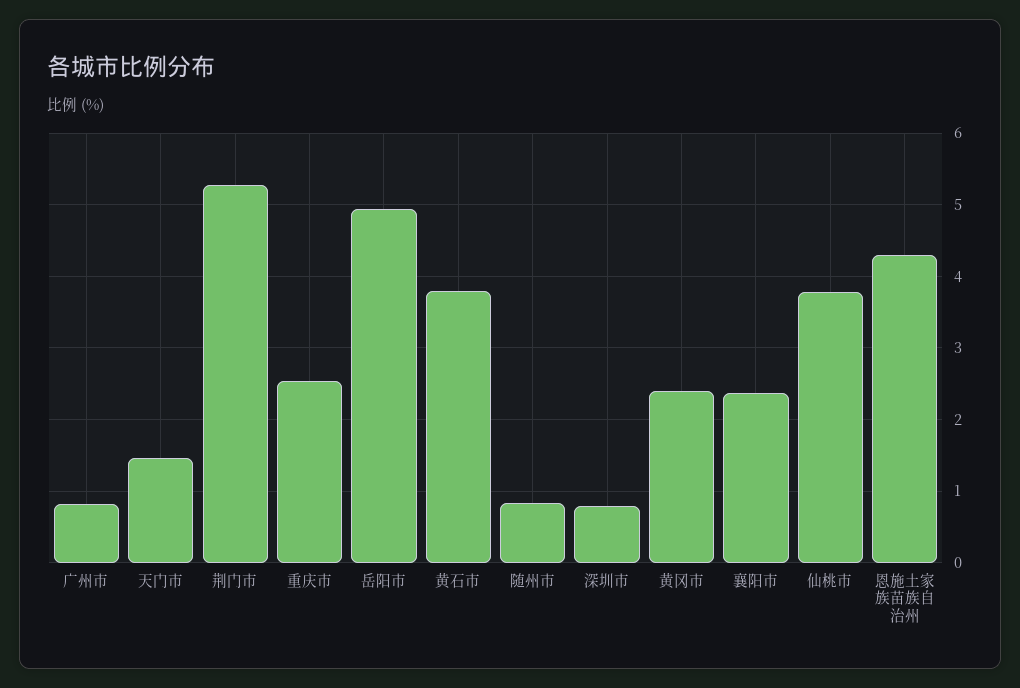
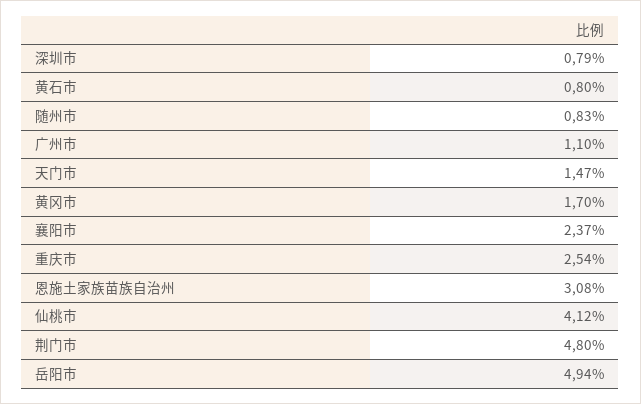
广州市: 0.8 -> 1.1
荆门市: 5.3 -> 4.8
黄石市: 3.8 -> 0.8
黄冈市: 2.4 -> 1.7
仙桃市: 3.8 -> 4.12
恩施土家族苗族自治州: 4.3 -> 3.08

